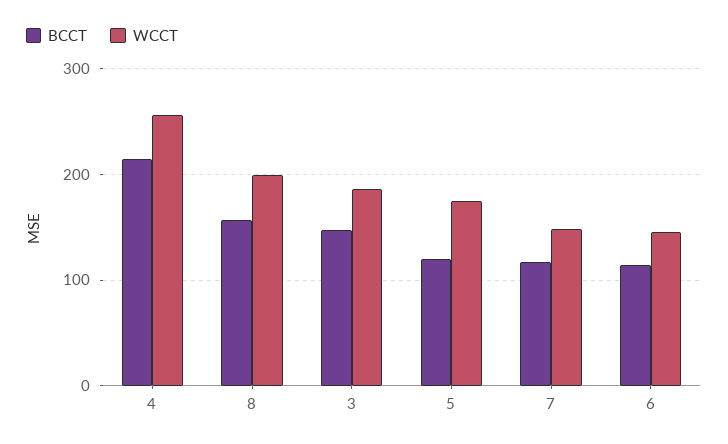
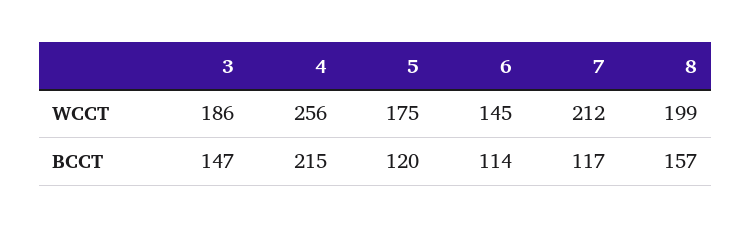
WCCT, 7: 150 -> 212

